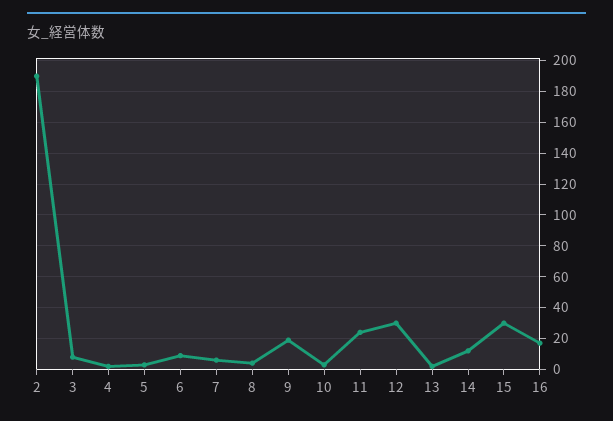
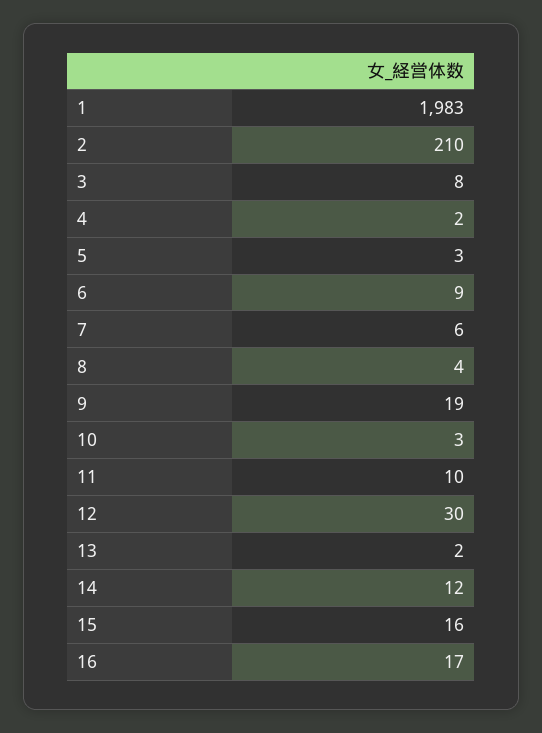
2: 190 -> 210
11: 25 -> 10
15: 30 -> 16
1: none -> 1983

